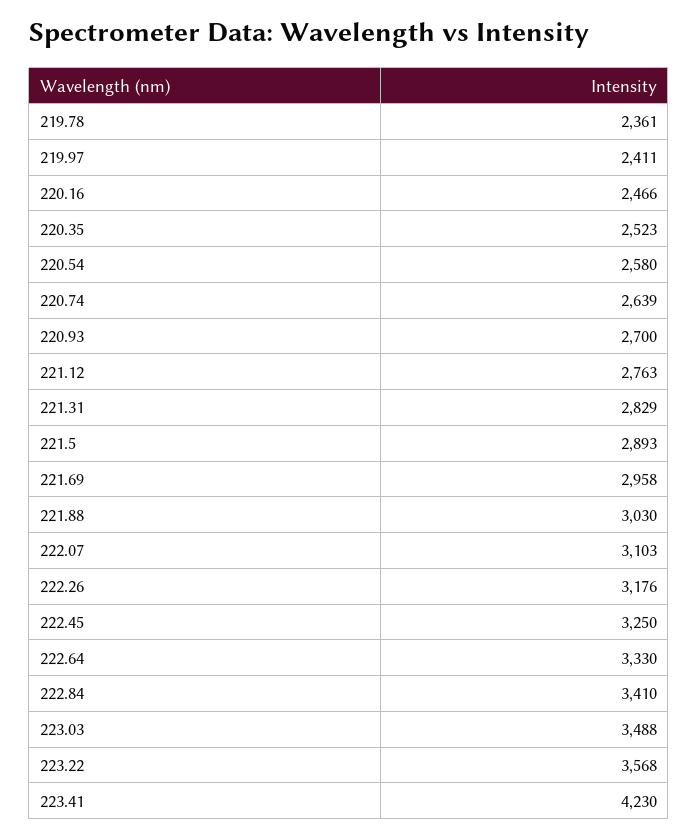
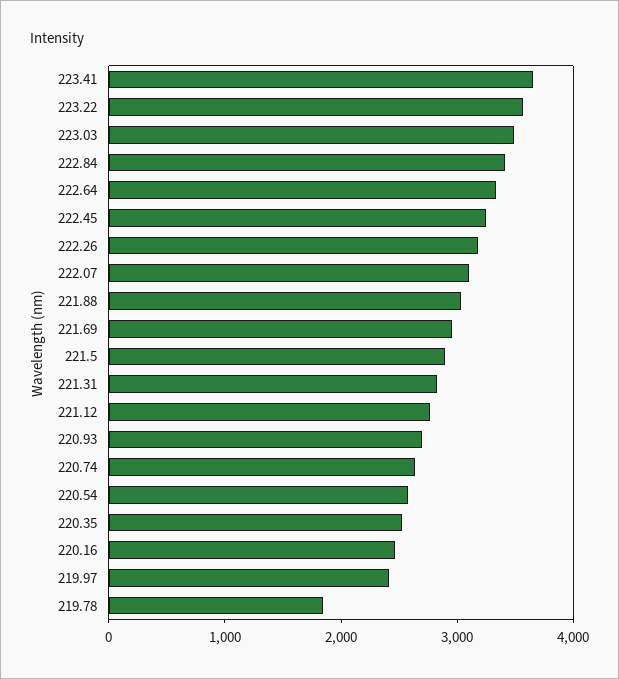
219.78: 2361 -> 1800
223.41: 4230 -> 3600

